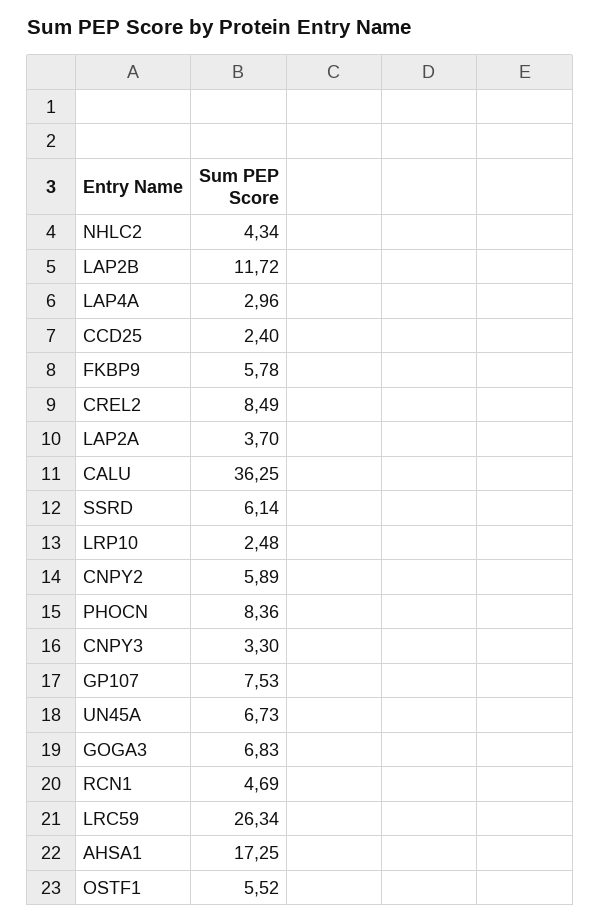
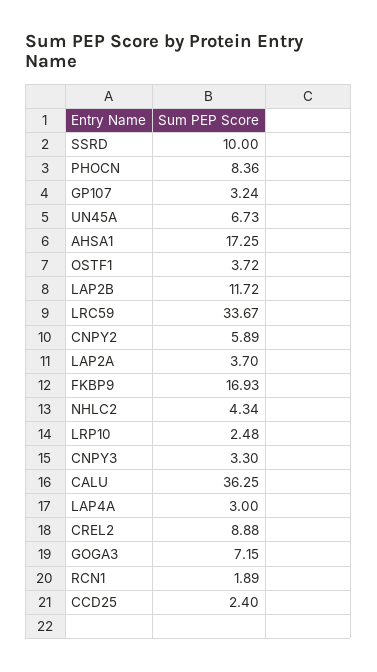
LAP4A: 2.96 -> 3
FKBP9: 5.78 -> 16.93
CREL2: 8.49 -> 8.88
SSRD: 6.14 -> 10
GP107: 7.53 -> 3.24
GOGA3: 6.83 -> 7.15
RCN1: 4.69 -> 1.89
LRC59: 26.34 -> 33.67
OSTF1: 5.52 -> 3.72

